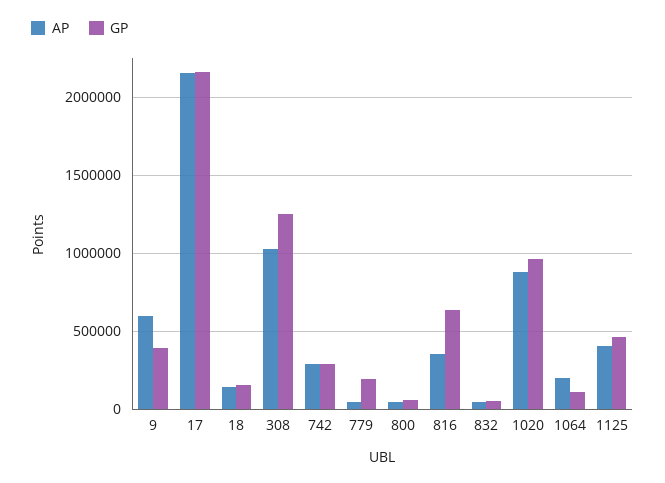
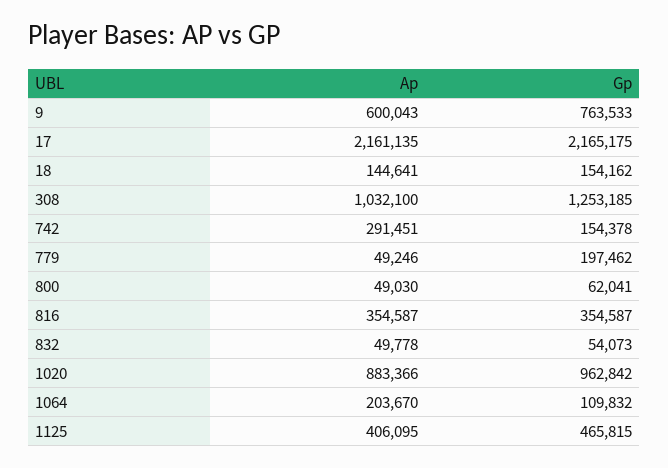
GP, 9: 400000 -> 763533
GP, 742: 300000 -> 154378
GP, 816: 650000 -> 354587

